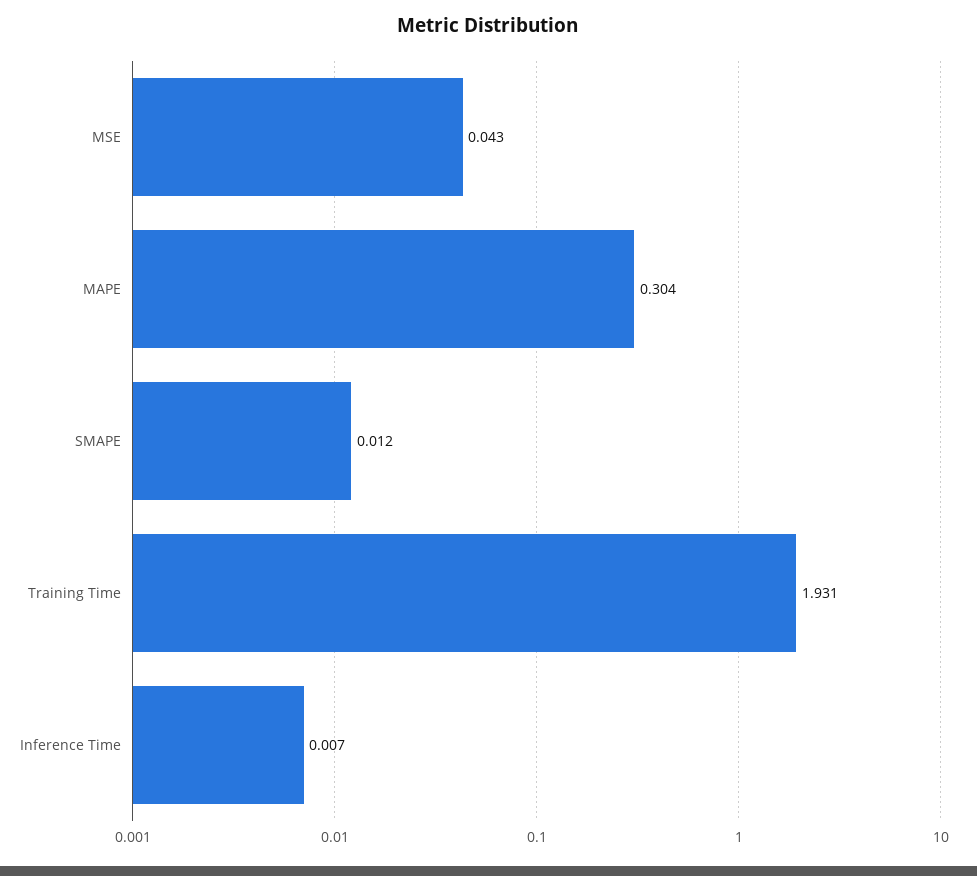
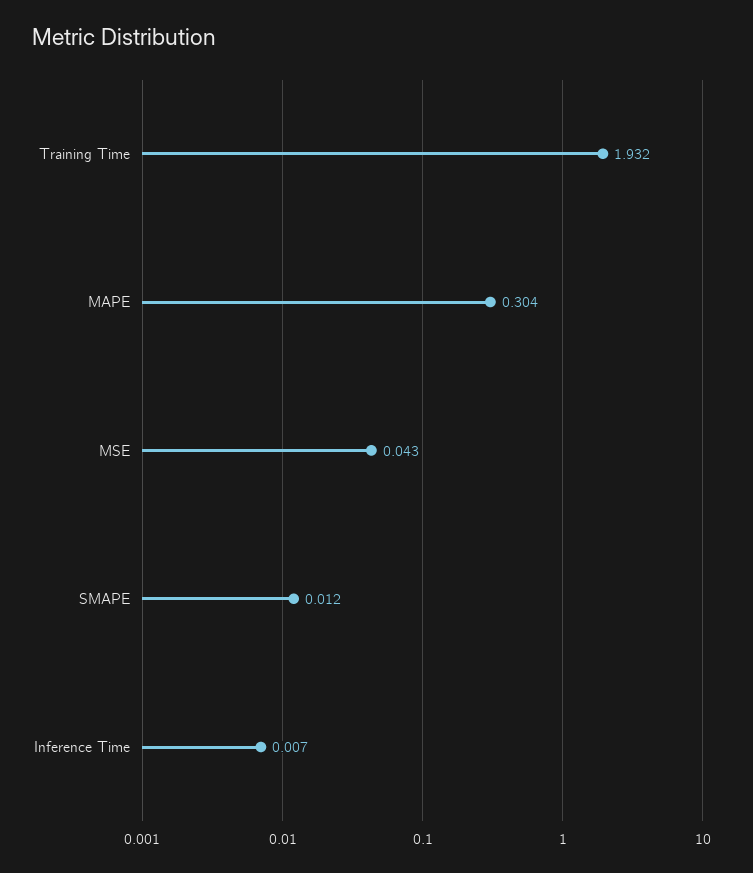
Training Time: 1.931 -> 1.932

